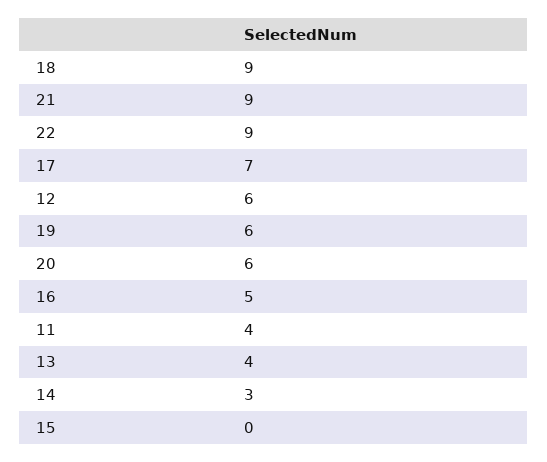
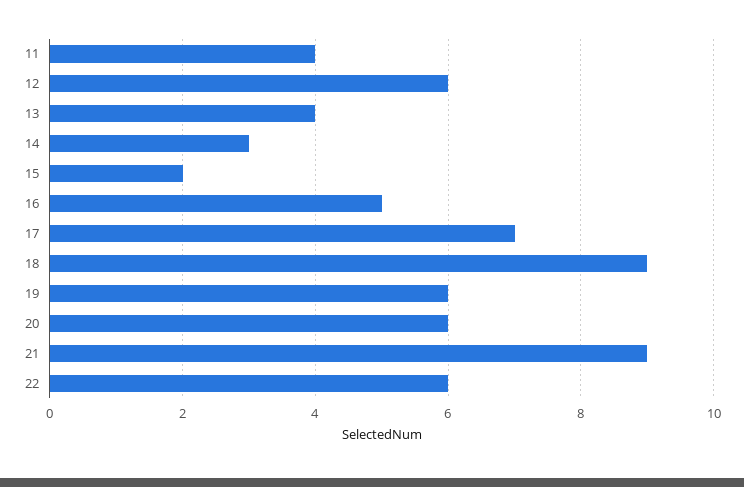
22: 9 -> 6
15: 0 -> 2

